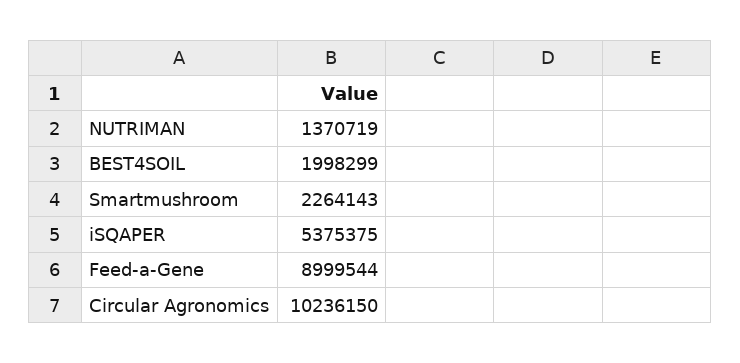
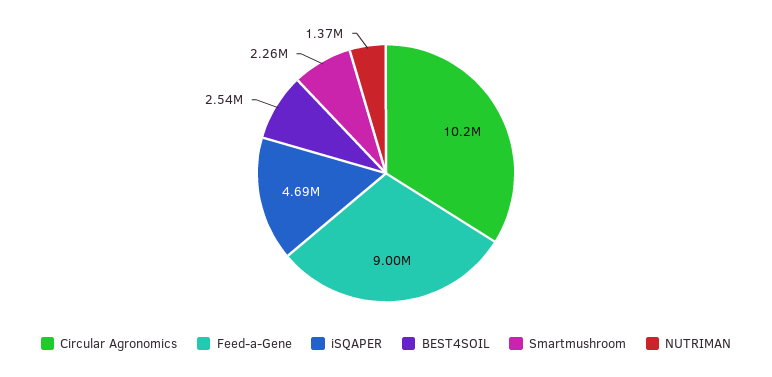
BEST4SOIL: 1998299 -> 2540000
iSQAPER: 5375375 -> 4690000

